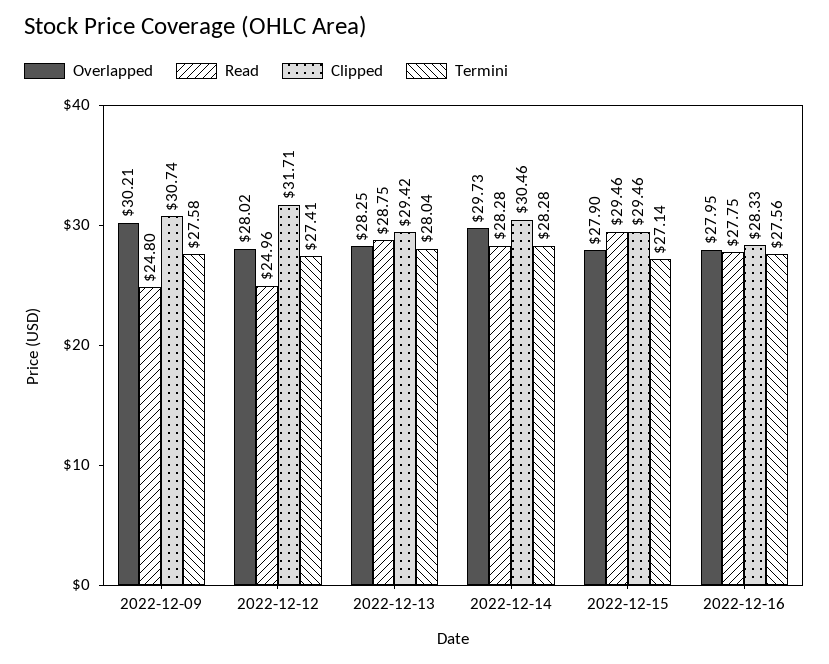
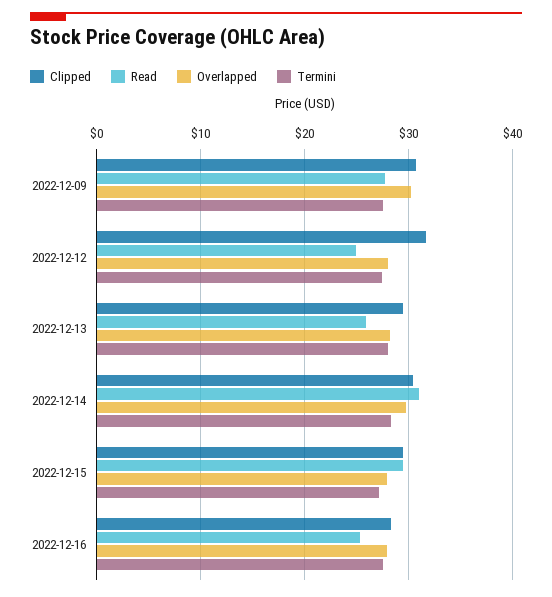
Read, 2022-12-09: 24.8 -> 28
Read, 2022-12-13: 28.75 -> 26
Read, 2022-12-14: 28.28 -> 31
Read, 2022-12-16: 27.75 -> 25

